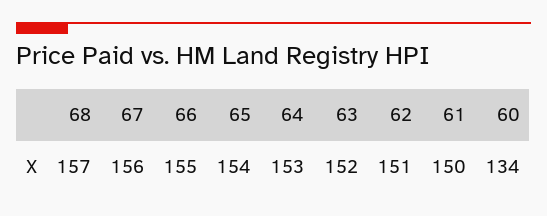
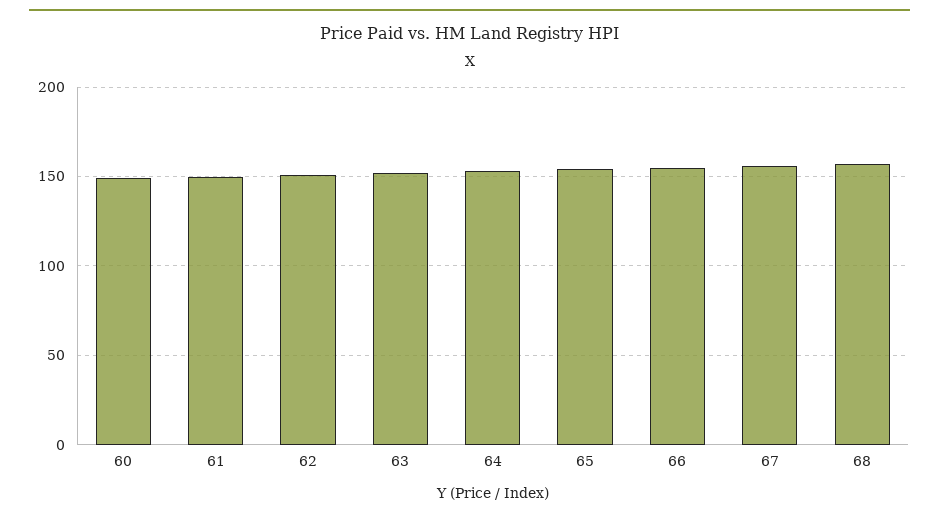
60: 134 -> 150

